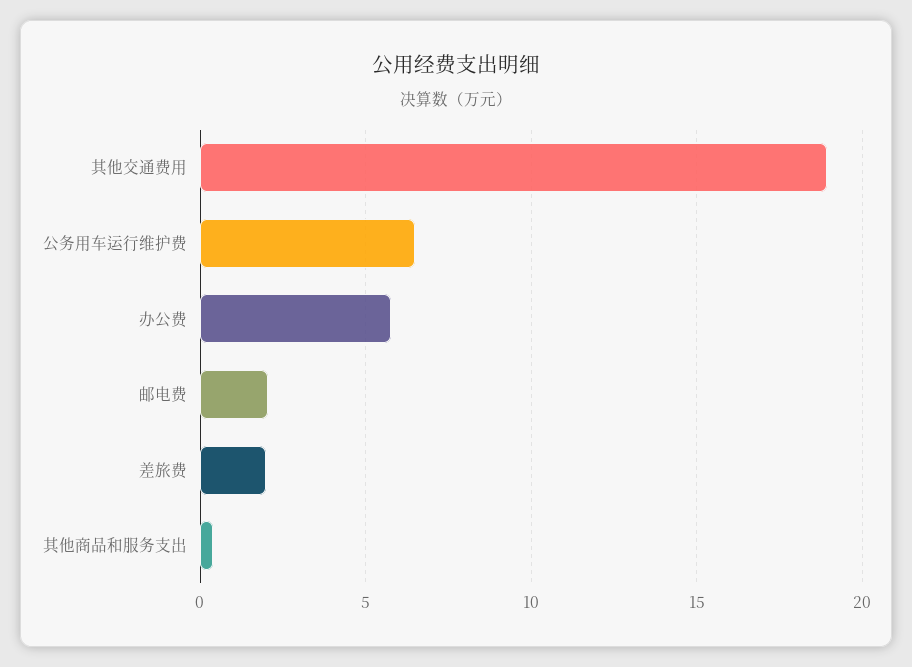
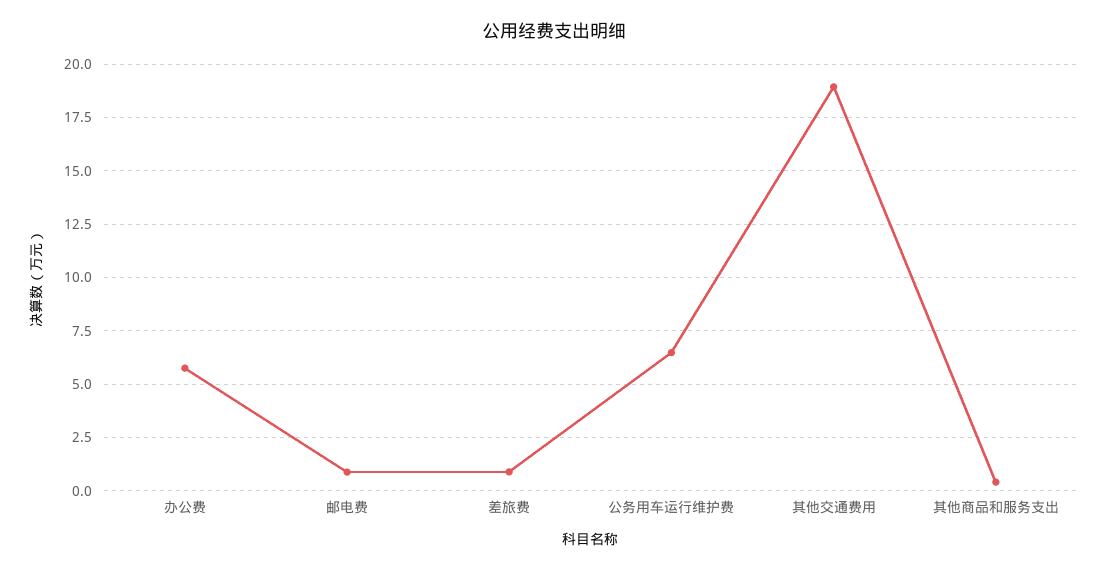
邮电费: 2 -> 1
差旅费: 2 -> 1

